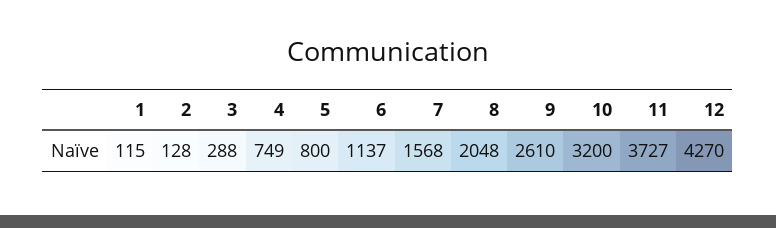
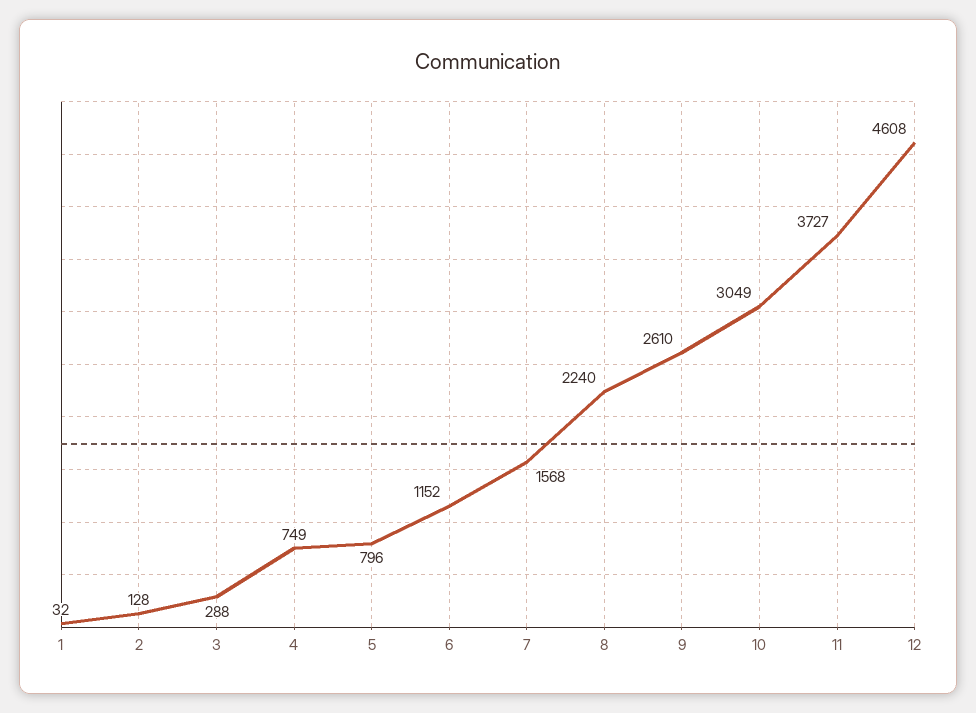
1: 115 -> 32
5: 800 -> 796
6: 1137 -> 1152
8: 2048 -> 2240
10: 3200 -> 3049
12: 4270 -> 4608

